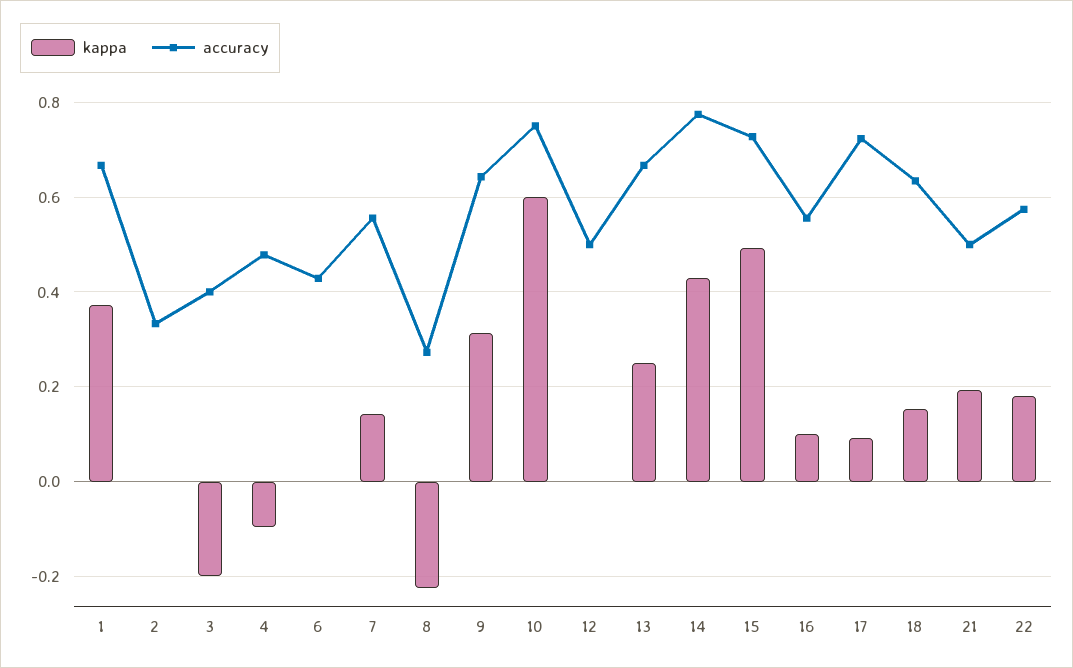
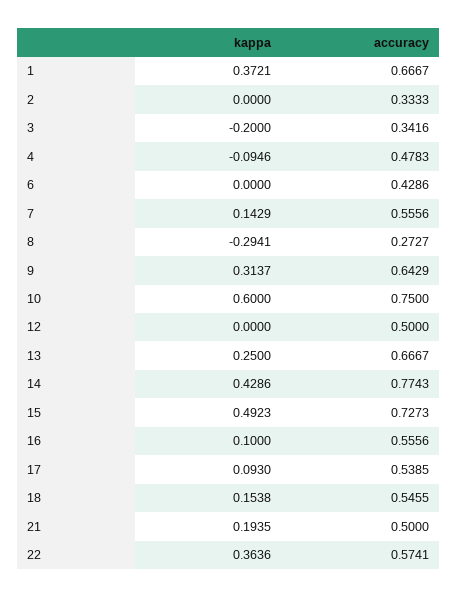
accuracy, 3: 0.4 -> 0.3416
kappa, 8: -0.22 -> -0.2941
accuracy, 17: 0.72 -> 0.5385
accuracy, 18: 0.64 -> 0.5455
kappa, 22: 0.18 -> 0.3636

